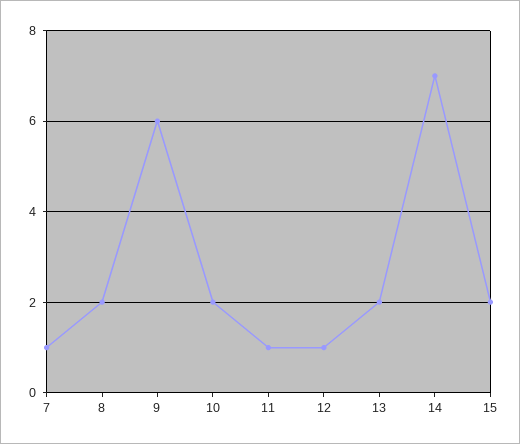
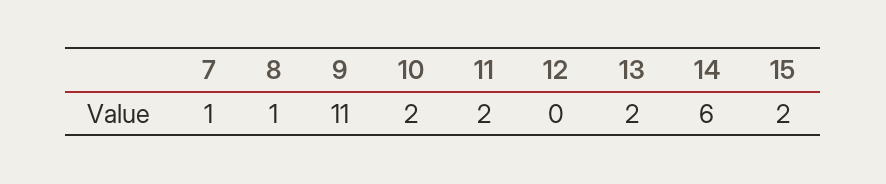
8: 2 -> 1
9: 6 -> 11
11: 1 -> 2
12: 1 -> 0
14: 7 -> 6

